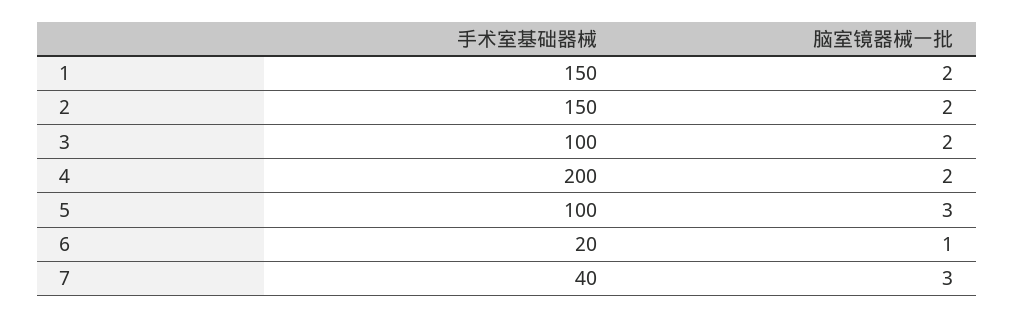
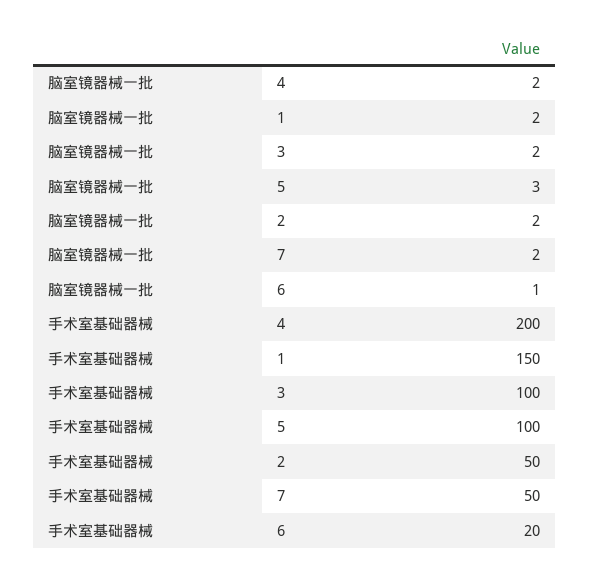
手术室基础器械, 2: 150 -> 50
手术室基础器械, 7: 40 -> 50
脑室镜器械一批, 7: 3 -> 2

